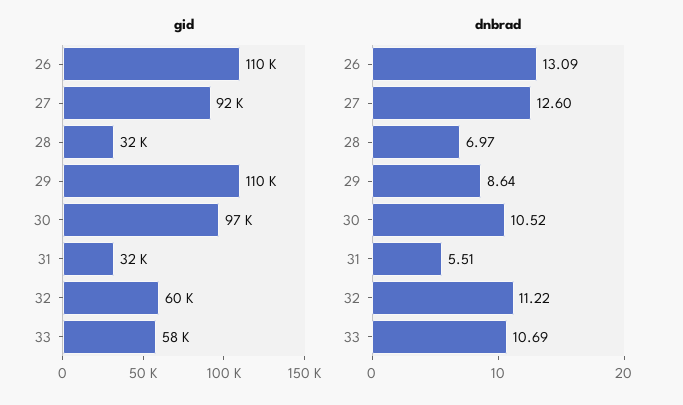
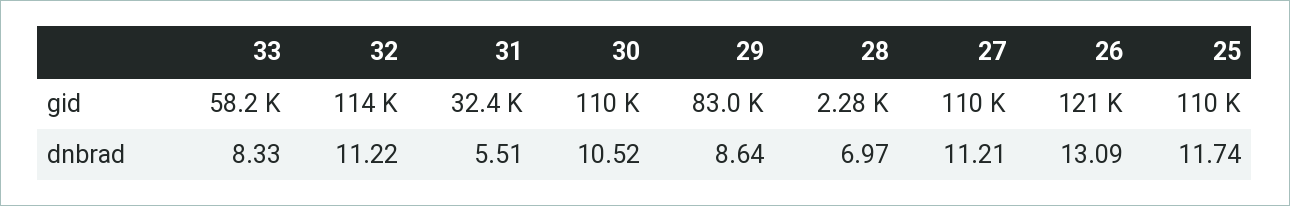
gid, 26: 110000 -> 121000
gid, 27: 92000 -> 110000
gid, 28: 32000 -> 2280
gid, 29: 110000 -> 83000
gid, 30: 97000 -> 110000
gid, 32: 60000 -> 114000
dnbrad, 27: 12.6 -> 11.21
dnbrad, 33: 10.69 -> 8.33
gid, 25: none -> 110000
dnbrad, 25: none -> 11.74

